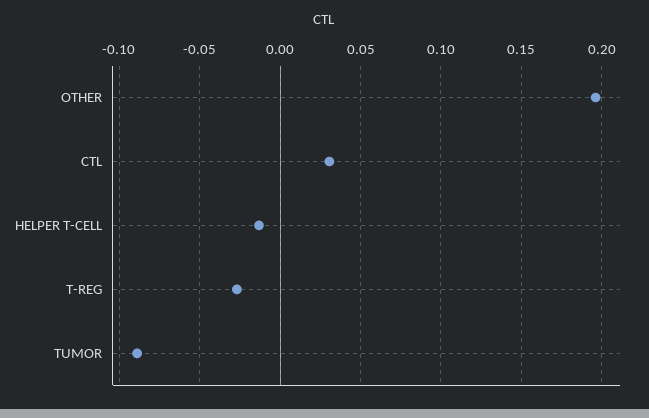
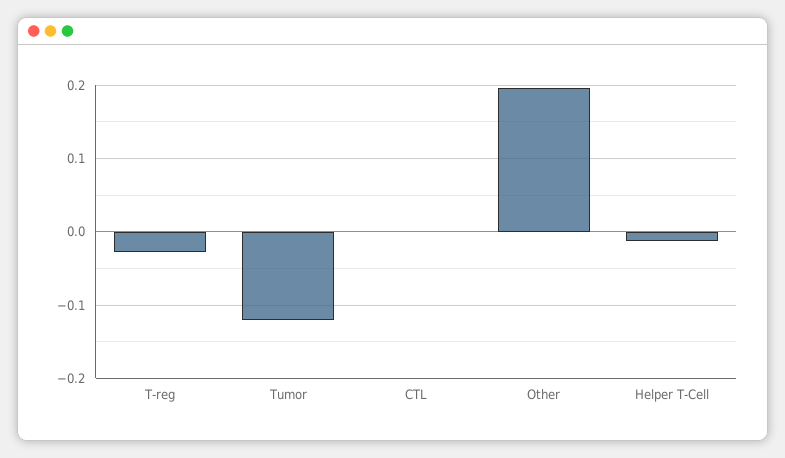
CTL: 0.03 -> 0
TUMOR: -0.09 -> -0.12

